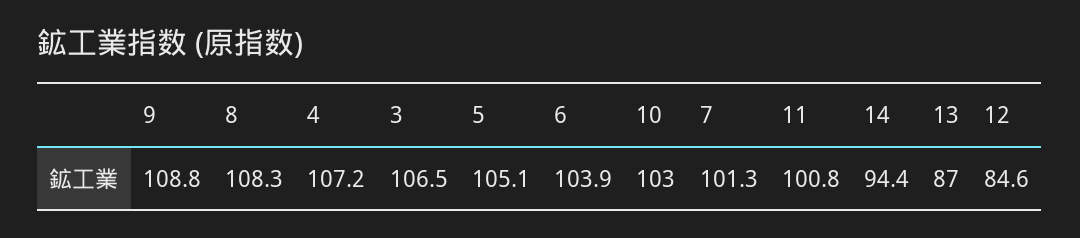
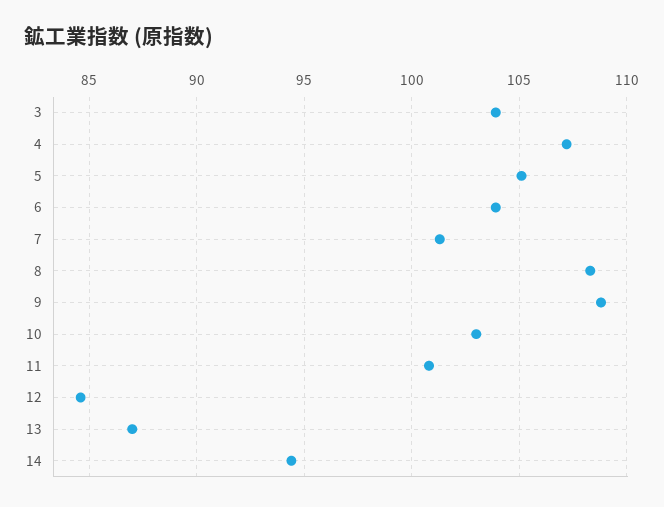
3: 106.5 -> 104

